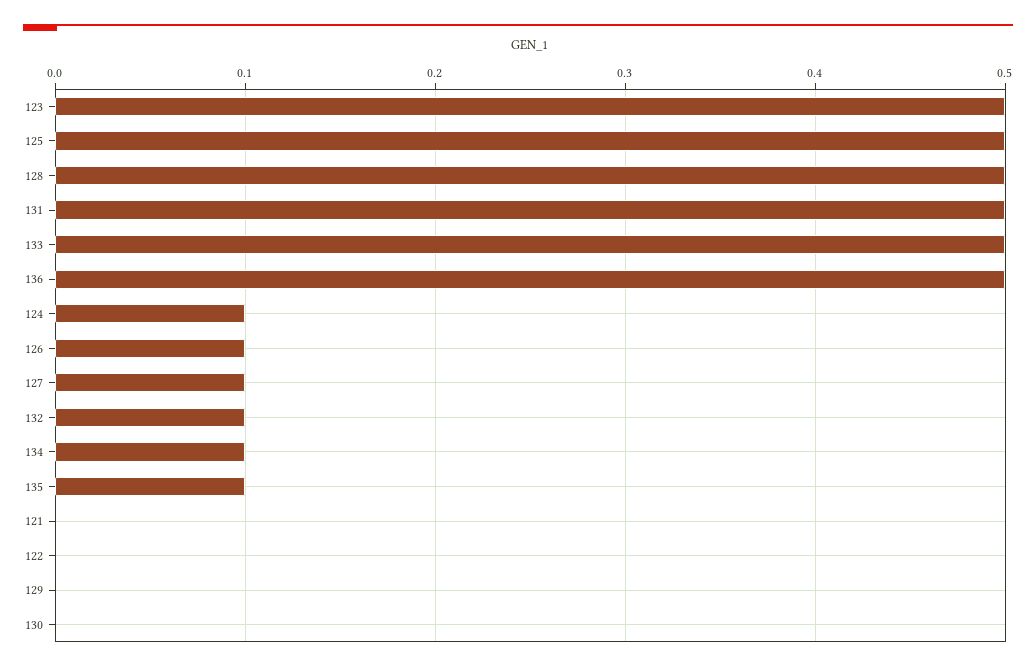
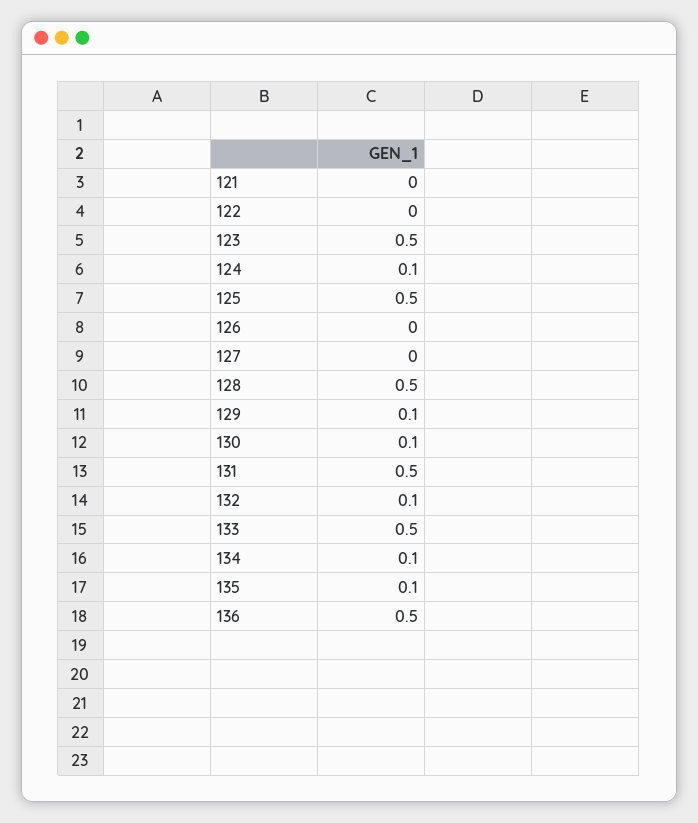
126: 0.1 -> 0
127: 0.1 -> 0
129: 0 -> 0.1
130: 0 -> 0.1

